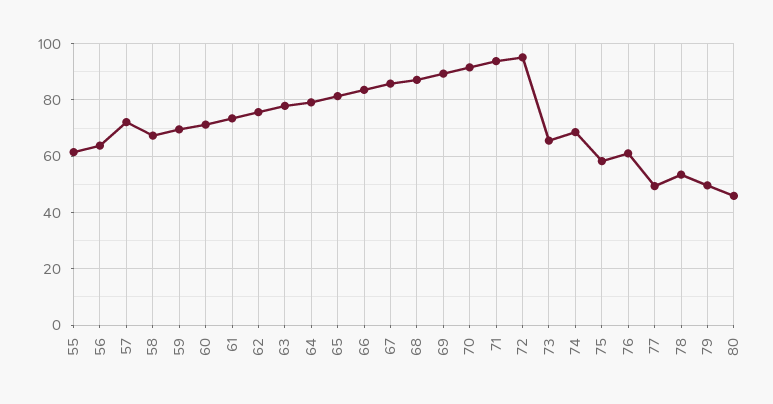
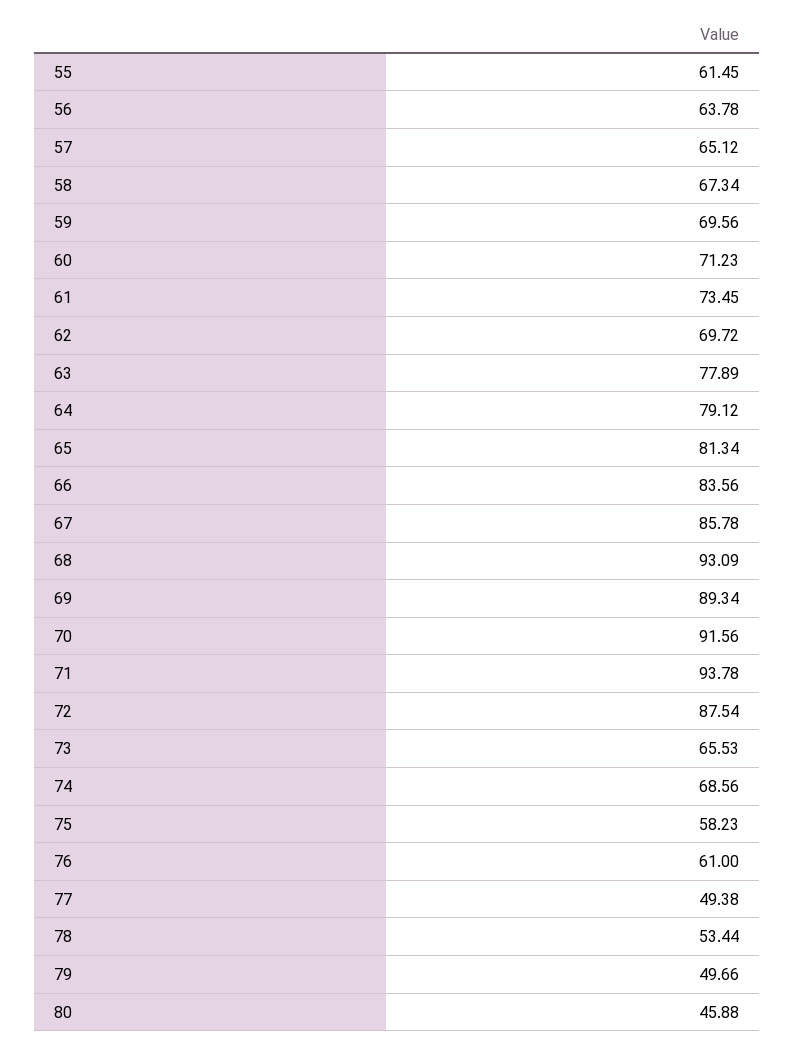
57: 72.5 -> 65.12
62: 75 -> 69.72
68: 87.5 -> 93.09
72: 95 -> 87.54

